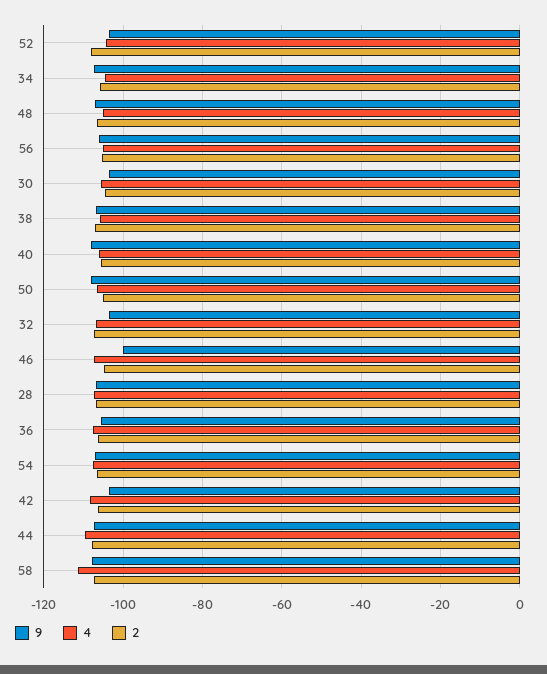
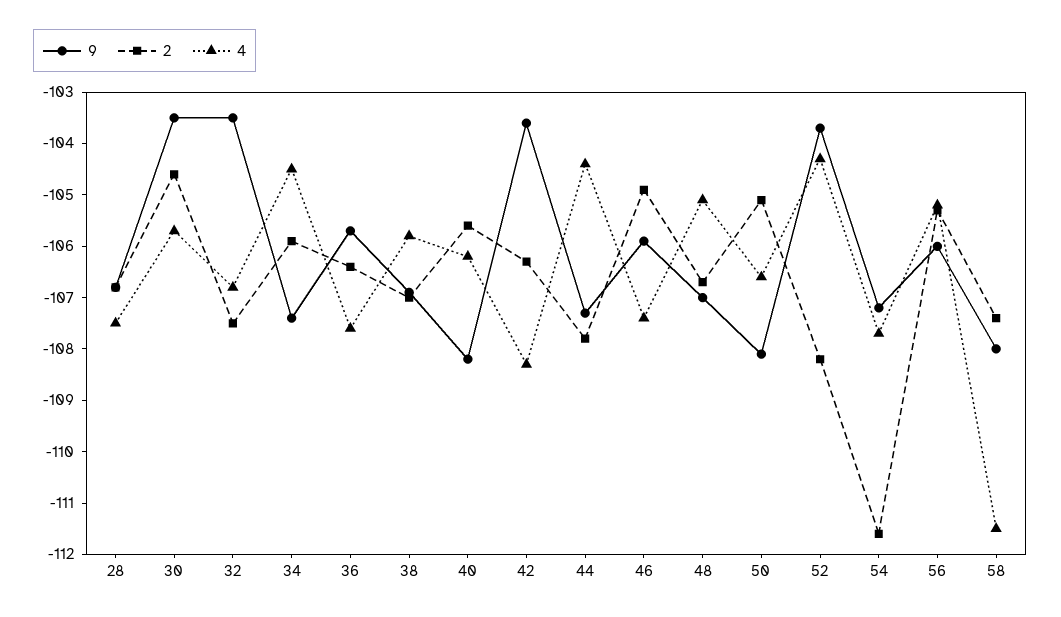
9, 46: -100 -> -106
2, 54: -106 -> -111.5
4, 44: -110 -> -104.5

